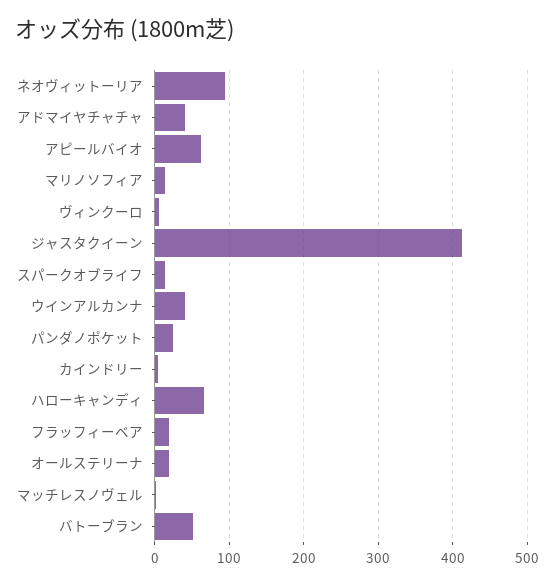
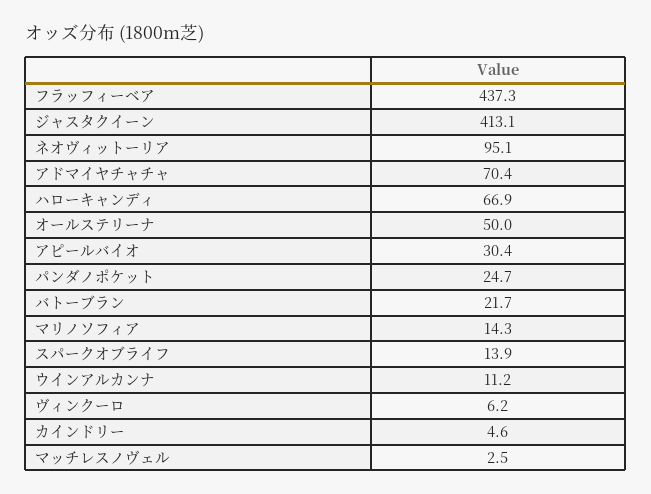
アドマイヤチャチャ: 40 -> 70.4
アピールバイオ: 60 -> 30.4
ウインアルカンナ: 40 -> 11.2
フラッフィーベア: 20 -> 437.3
オールステリーナ: 20 -> 50
バトーブラン: 50 -> 21.7

